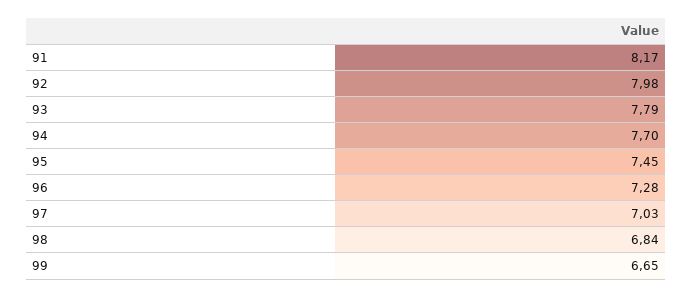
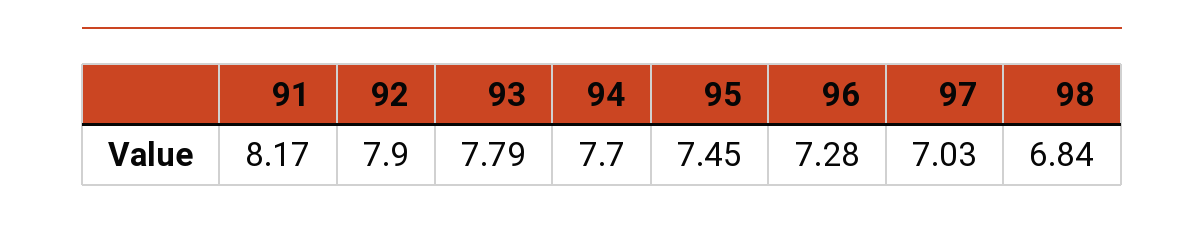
92: 7.98 -> 7.9
99: 6.65 -> none

